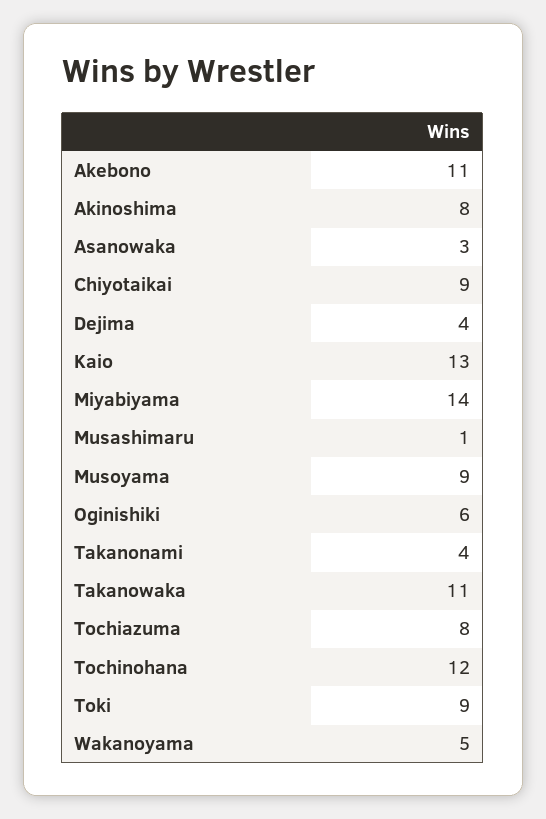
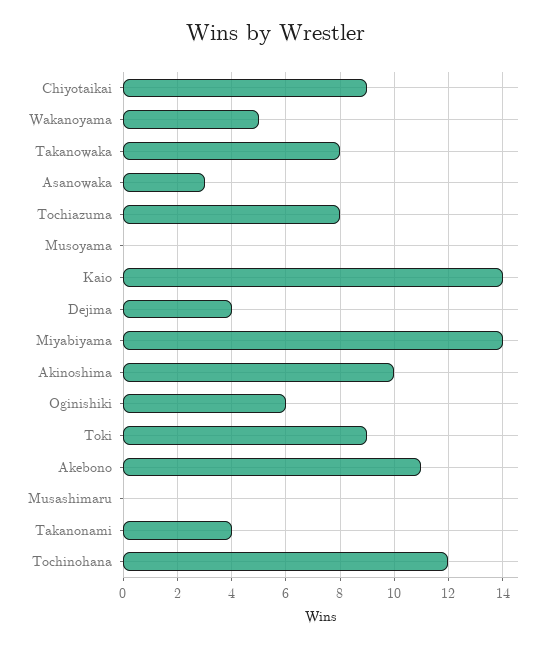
Akinoshima: 8 -> 10
Kaio: 13 -> 14
Musashimaru: 1 -> 0
Musoyama: 9 -> 0
Takanowaka: 11 -> 8

